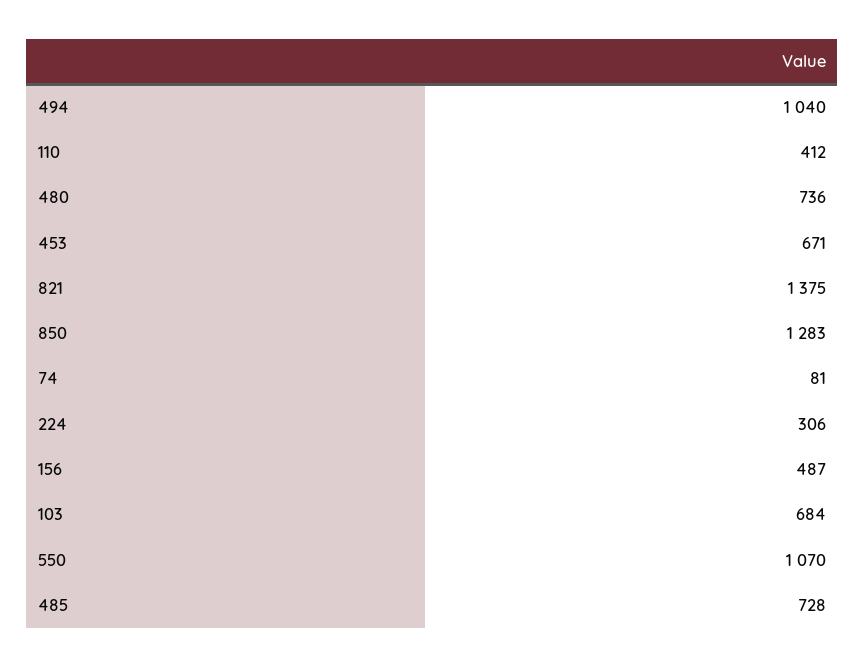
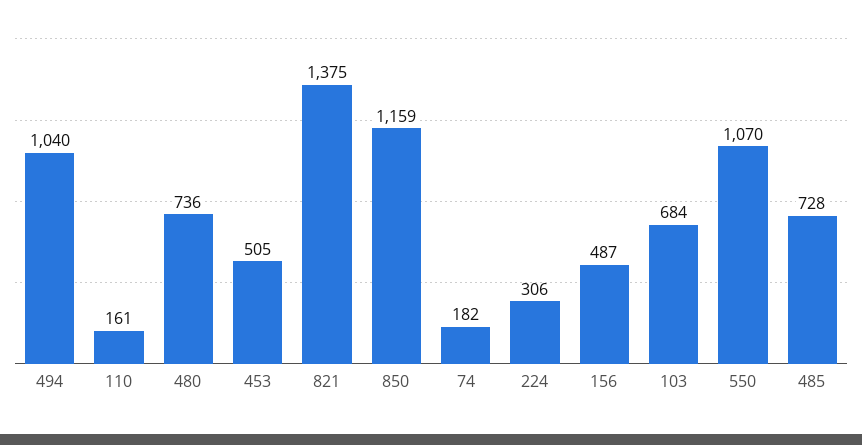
110: 412 -> 161
453: 671 -> 505
850: 1283 -> 1159
74: 81 -> 182

